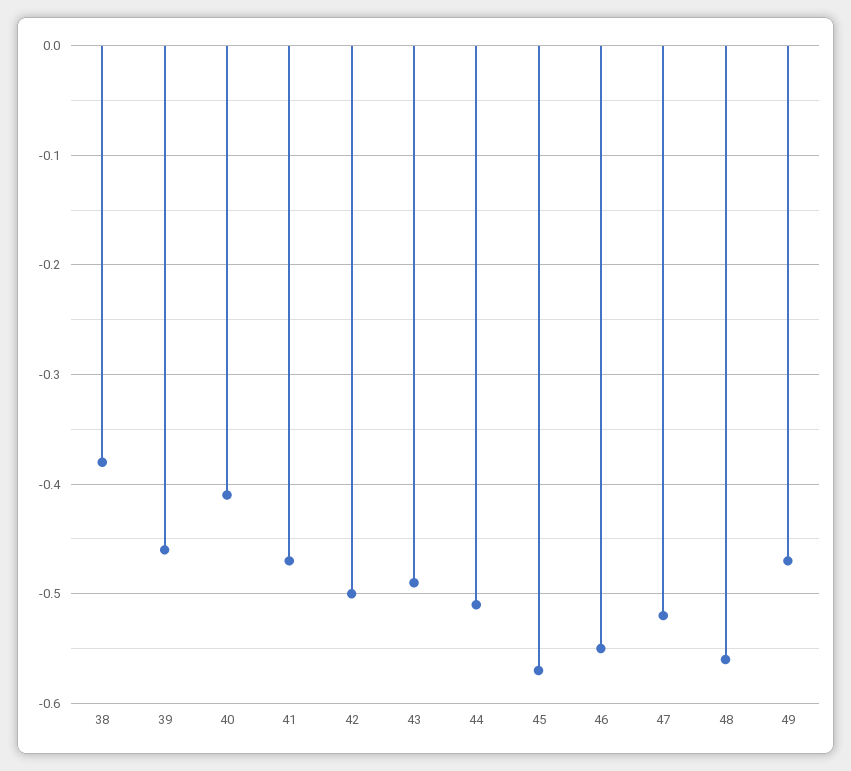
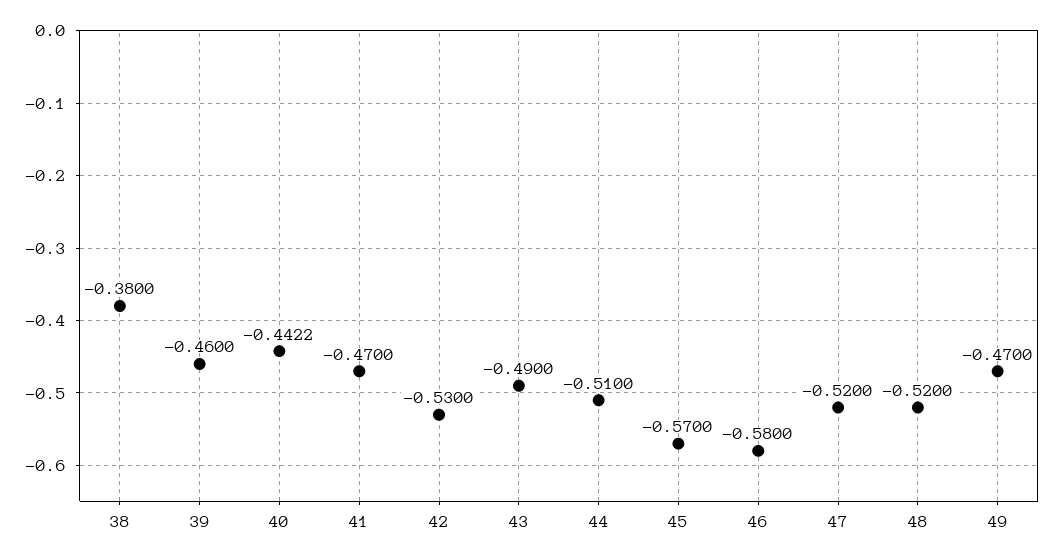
40: -0.41 -> -0.4422
42: -0.5 -> -0.53
46: -0.55 -> -0.58
48: -0.56 -> -0.52

